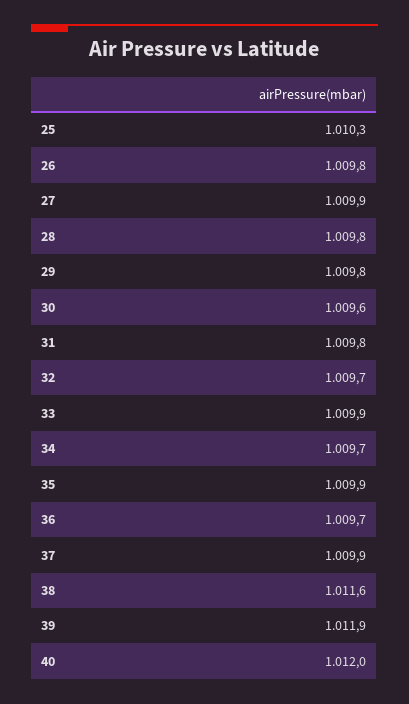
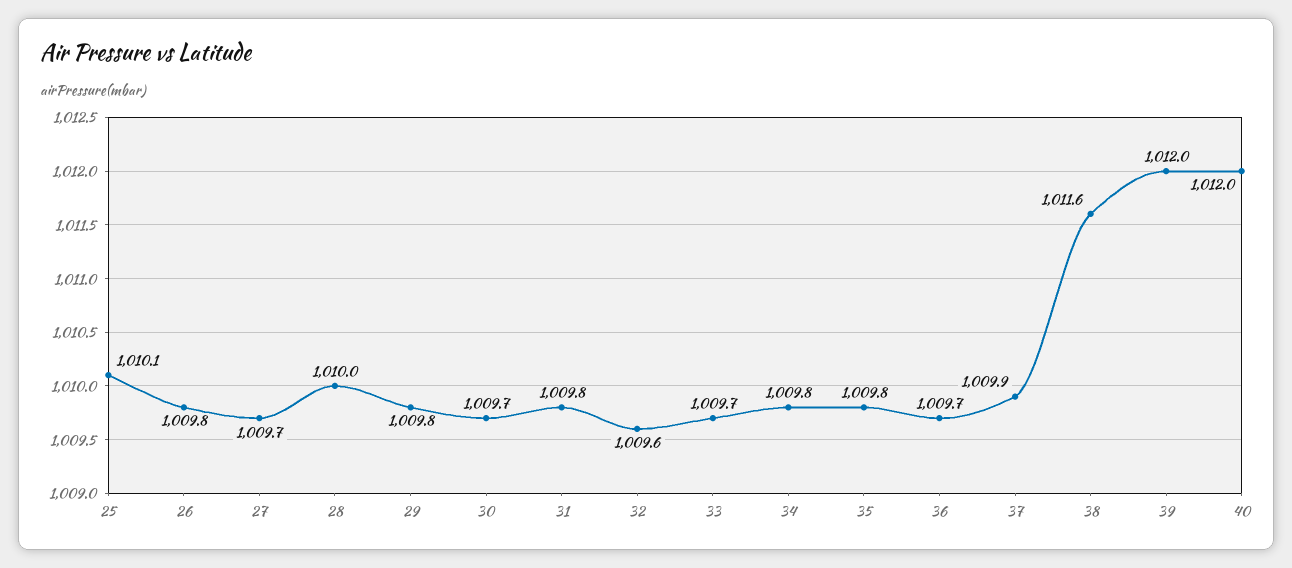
25: 1010.3 -> 1010.1
27: 1009.9 -> 1009.7
28: 1009.8 -> 1010
30: 1009.6 -> 1009.7
32: 1009.7 -> 1009.6
33: 1009.9 -> 1009.7
34: 1009.7 -> 1009.8
35: 1009.9 -> 1009.8
39: 1011.9 -> 1012

